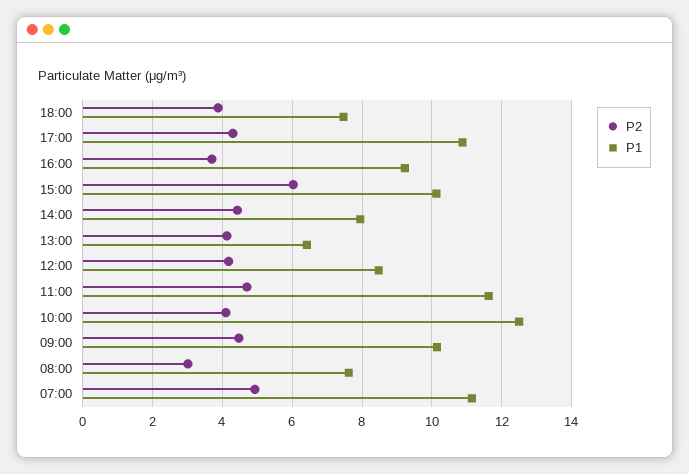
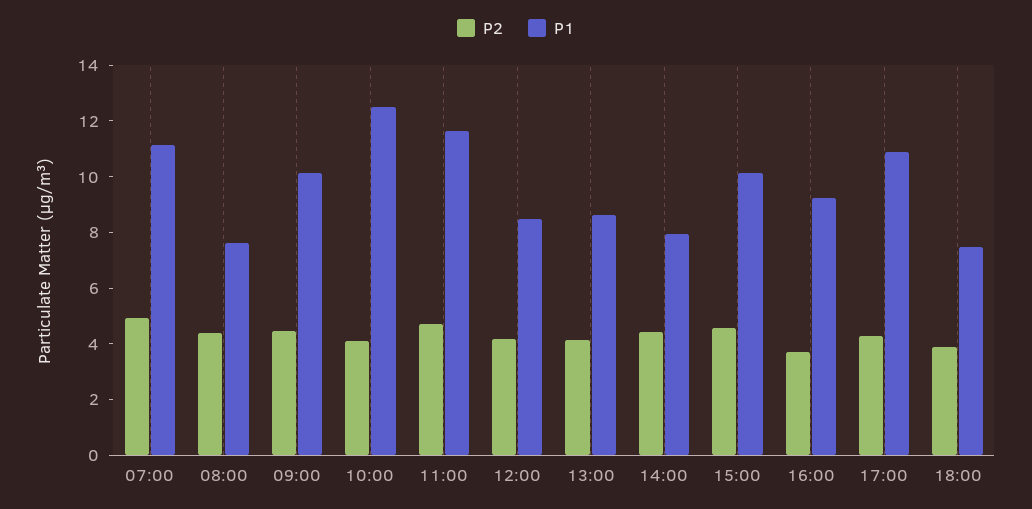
P2, 15:00: 6 -> 4.5
P1, 13:00: 6.4 -> 8.5
P2, 08:00: 3 -> 4.5

